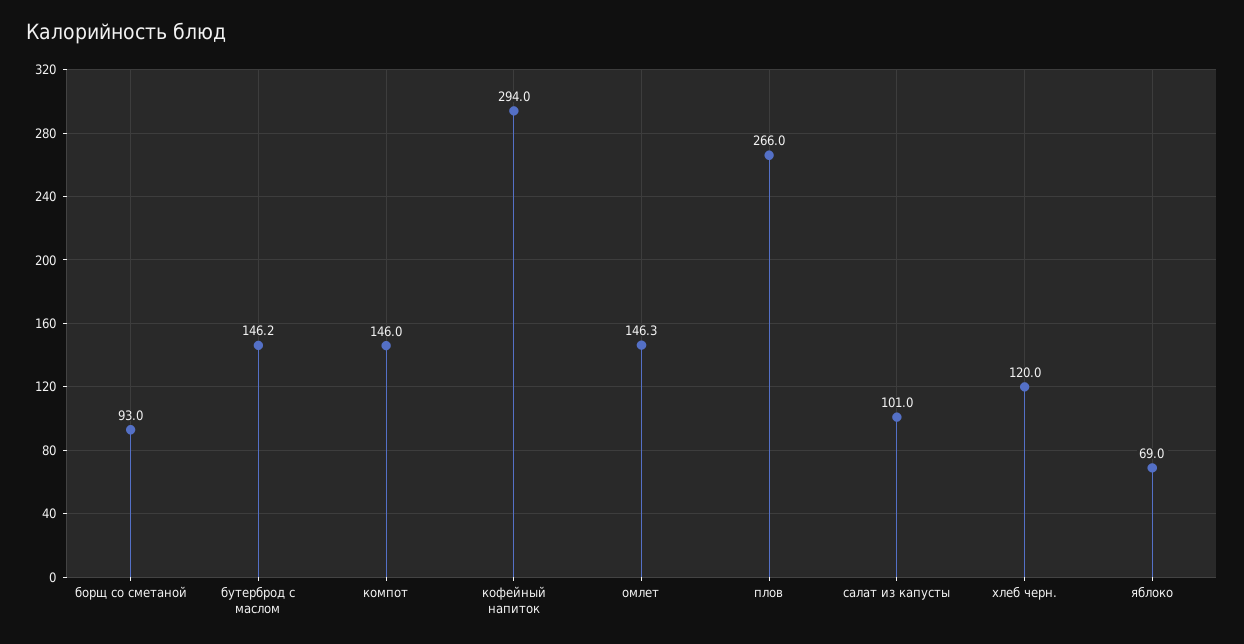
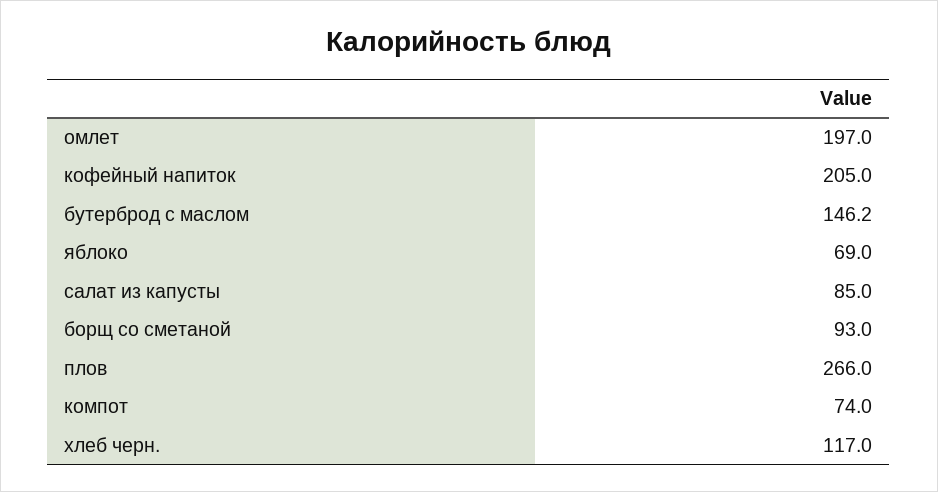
компот: 146 -> 74
кофейный напиток: 294 -> 205
омлет: 146.3 -> 197
салат из капусты: 101 -> 85
хлеб черн.: 120 -> 117

